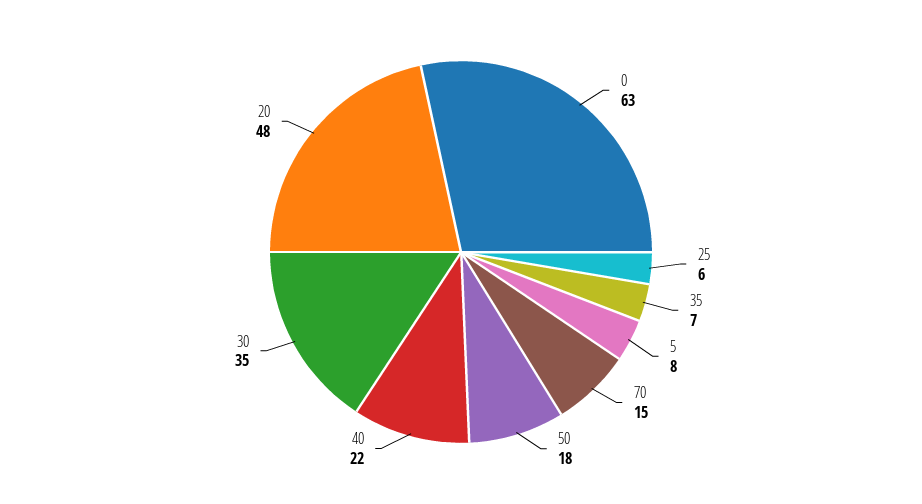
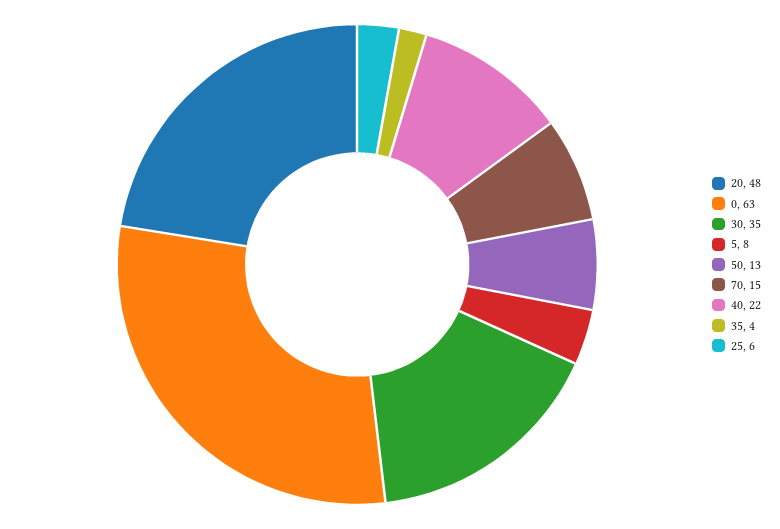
35: 7 -> 4
50: 18 -> 13

